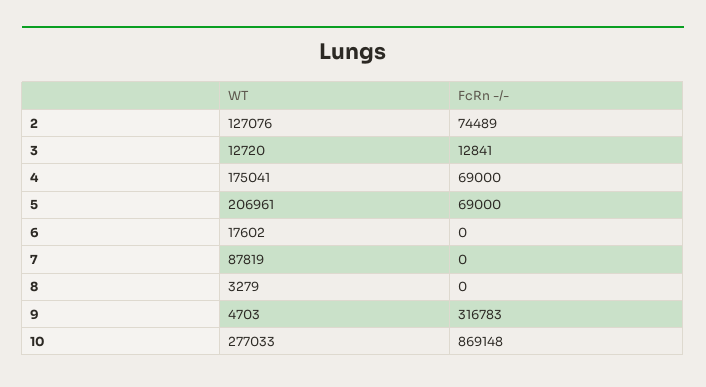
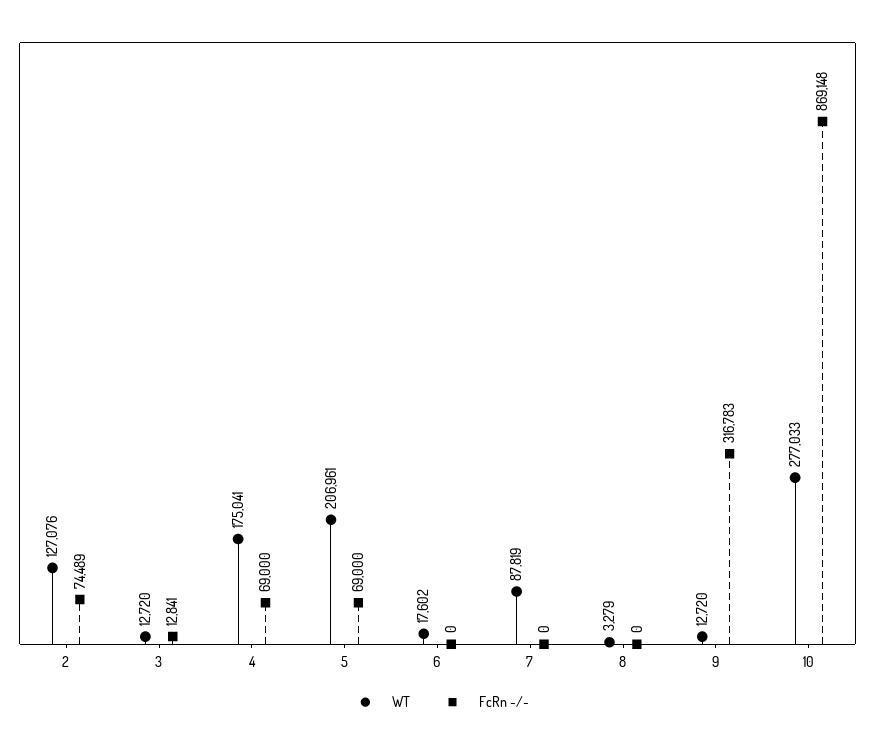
WT, 9: 4703 -> 12720

